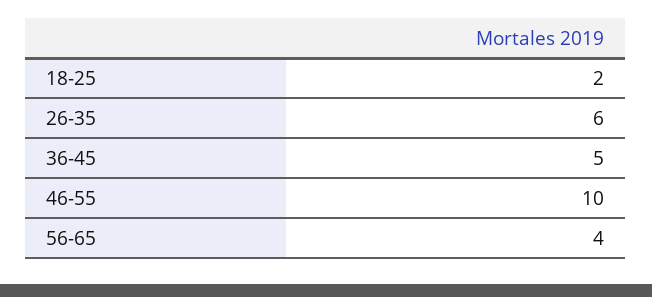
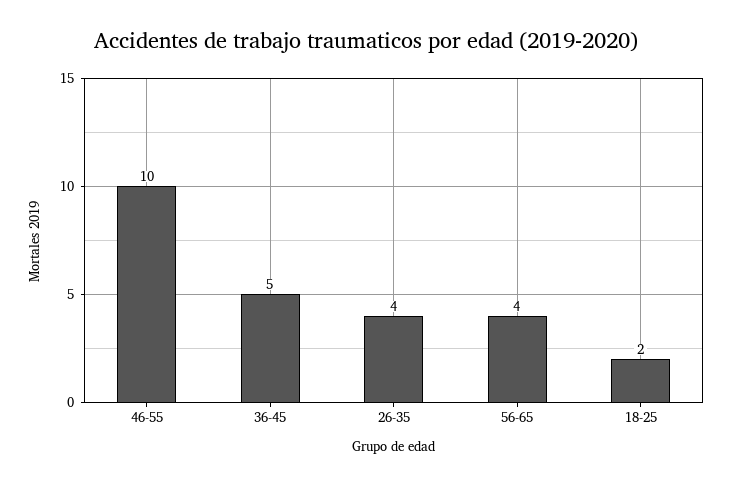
26-35: 6 -> 4

